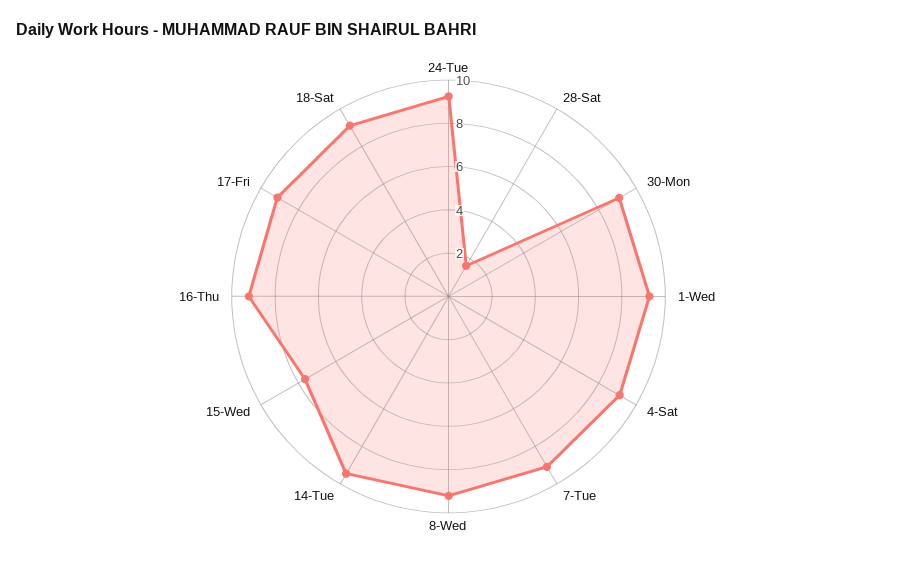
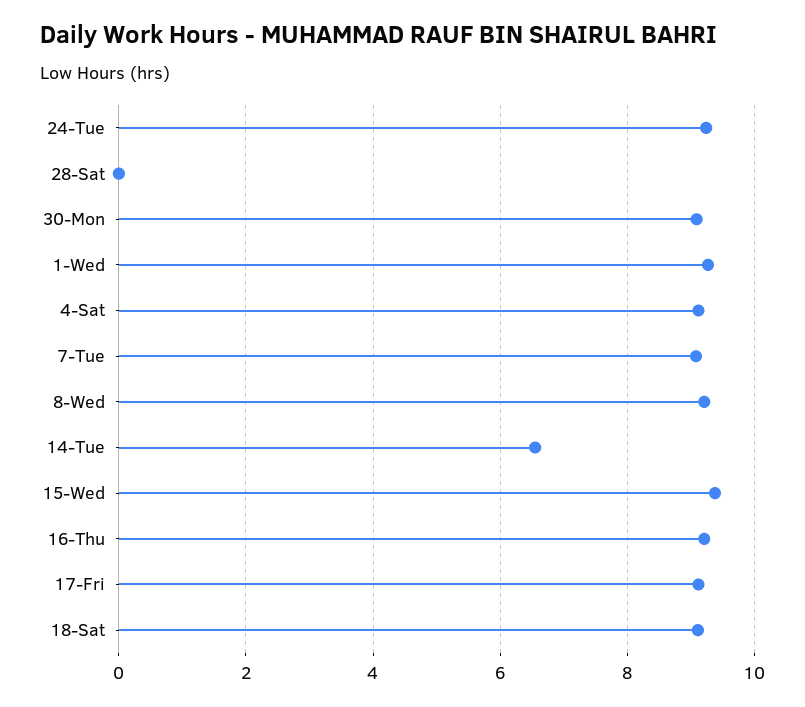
28-Sat: 1.5 -> 0
14-Tue: 9.5 -> 6.6
15-Wed: 7.5 -> 9.4

